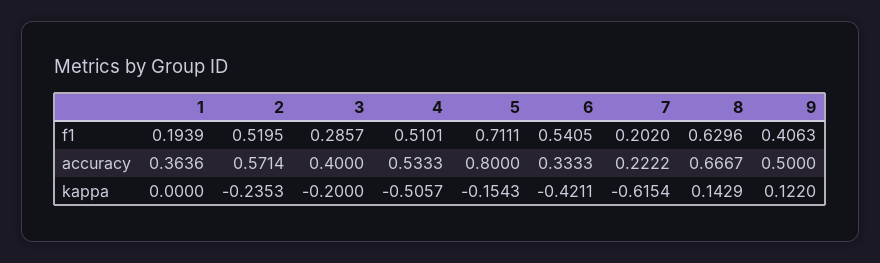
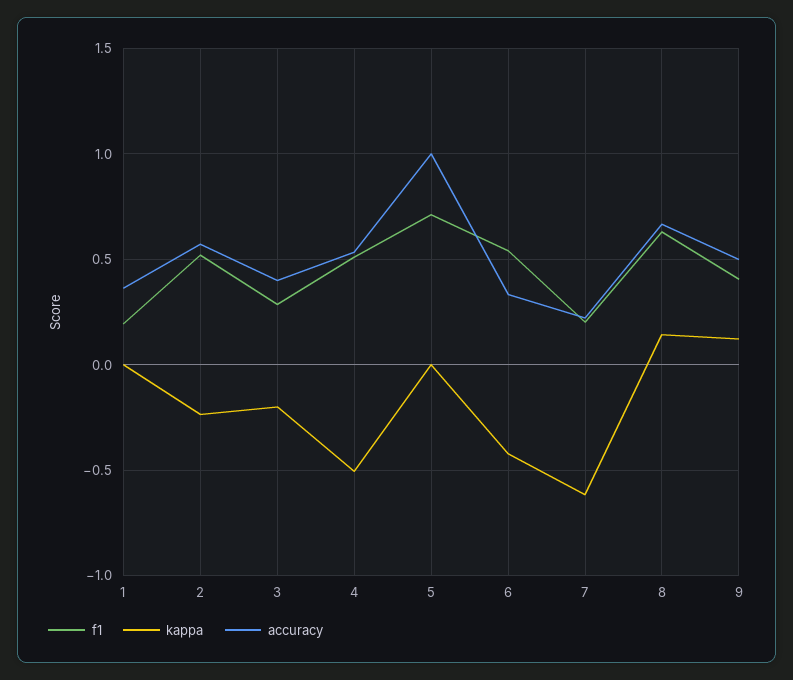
accuracy, 5: 0.8 -> 1
kappa, 5: -0.1543 -> 0

